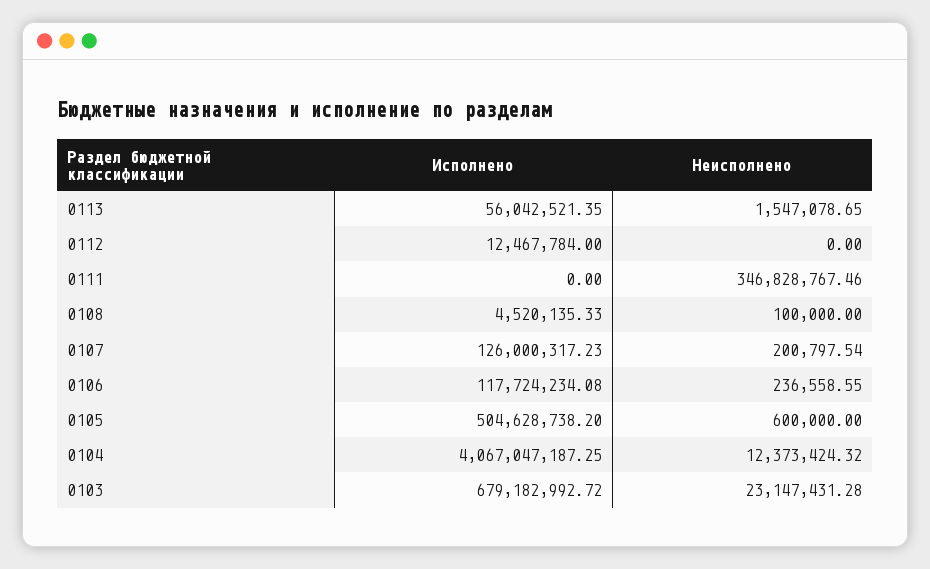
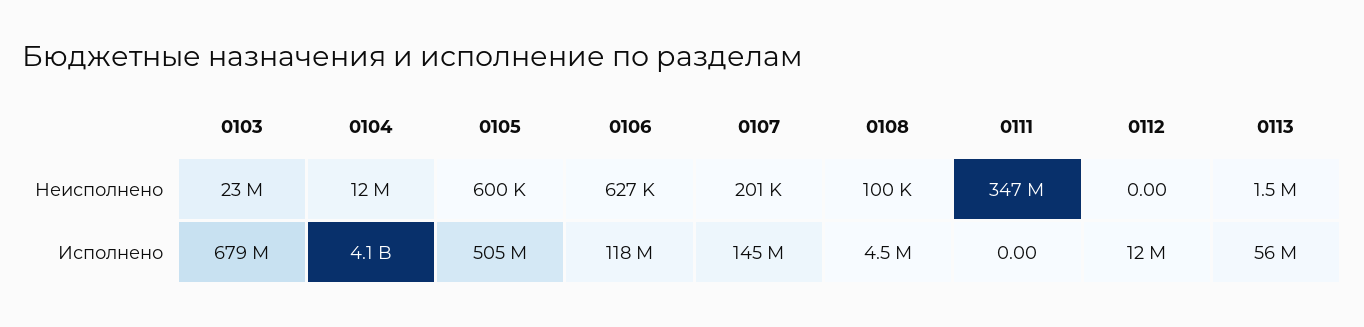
Исполнено, 0107: 126000317.23 -> 145000000
Неисполнено, 0106: 236558.55 -> 627000

